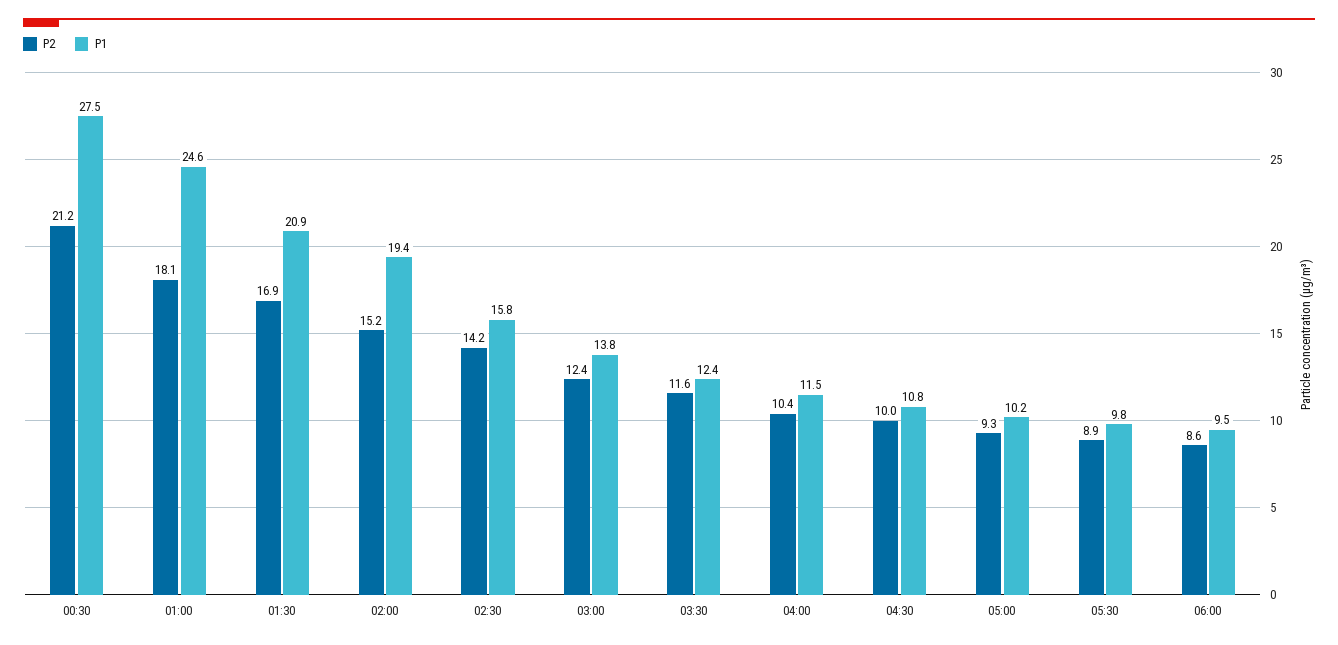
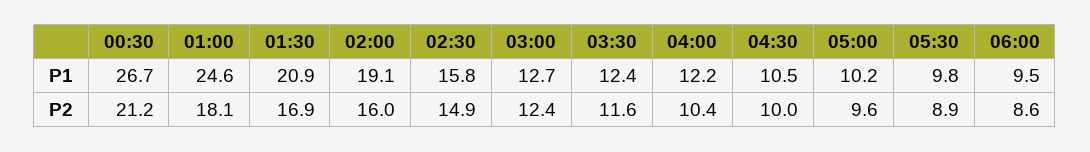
P1, 00:30: 27.5 -> 26.7
P2, 02:00: 15.2 -> 16
P1, 02:00: 19.4 -> 19.1
P2, 02:30: 14.2 -> 14.9
P1, 03:00: 13.8 -> 12.7
P1, 04:00: 11.5 -> 12.2
P1, 04:30: 10.8 -> 10.5
P2, 05:00: 9.3 -> 9.6

